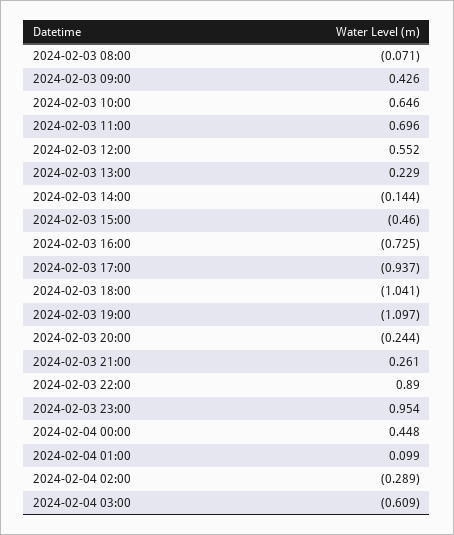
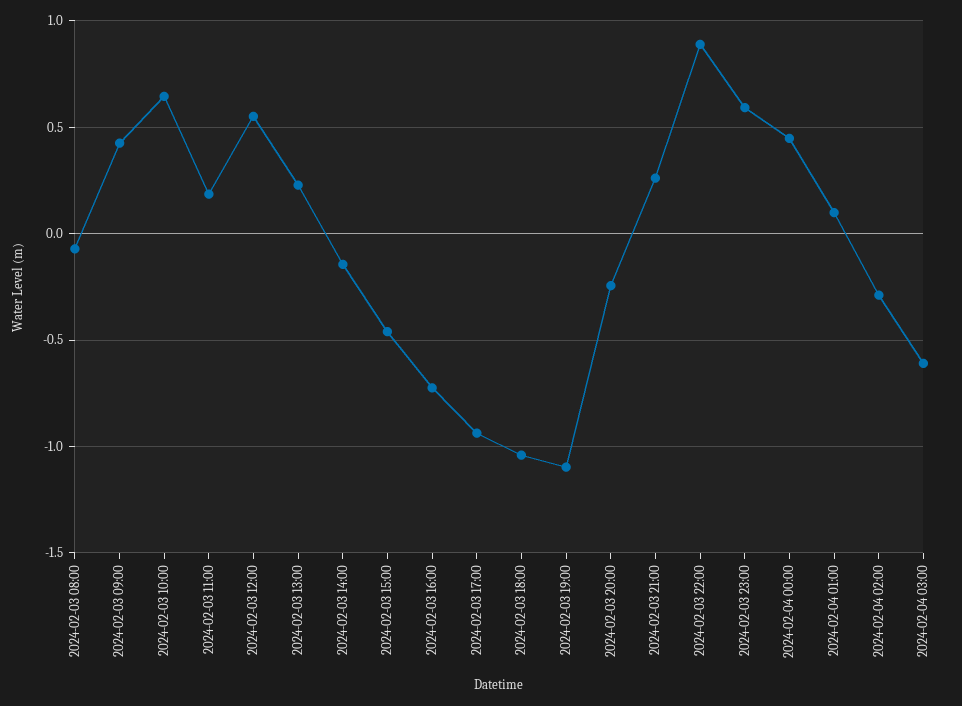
2024-02-03 11:00: 0.696 -> 0.2
2024-02-03 23:00: 0.954 -> 0.6

